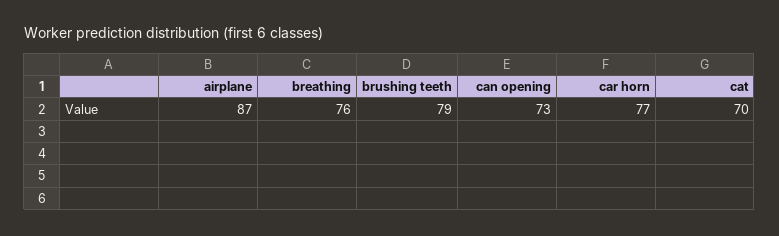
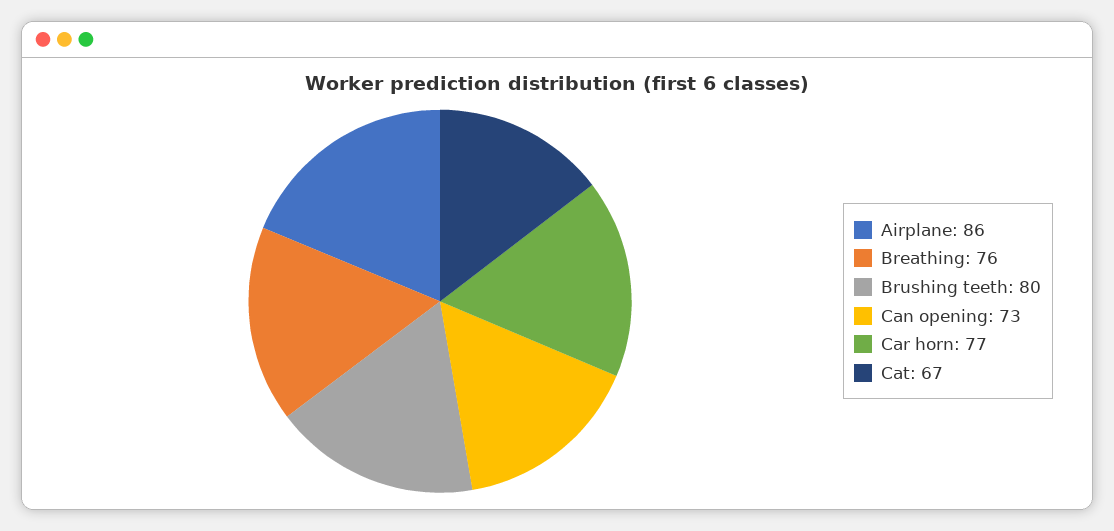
airplane: 87 -> 86
brushing teeth: 79 -> 80
cat: 70 -> 67

